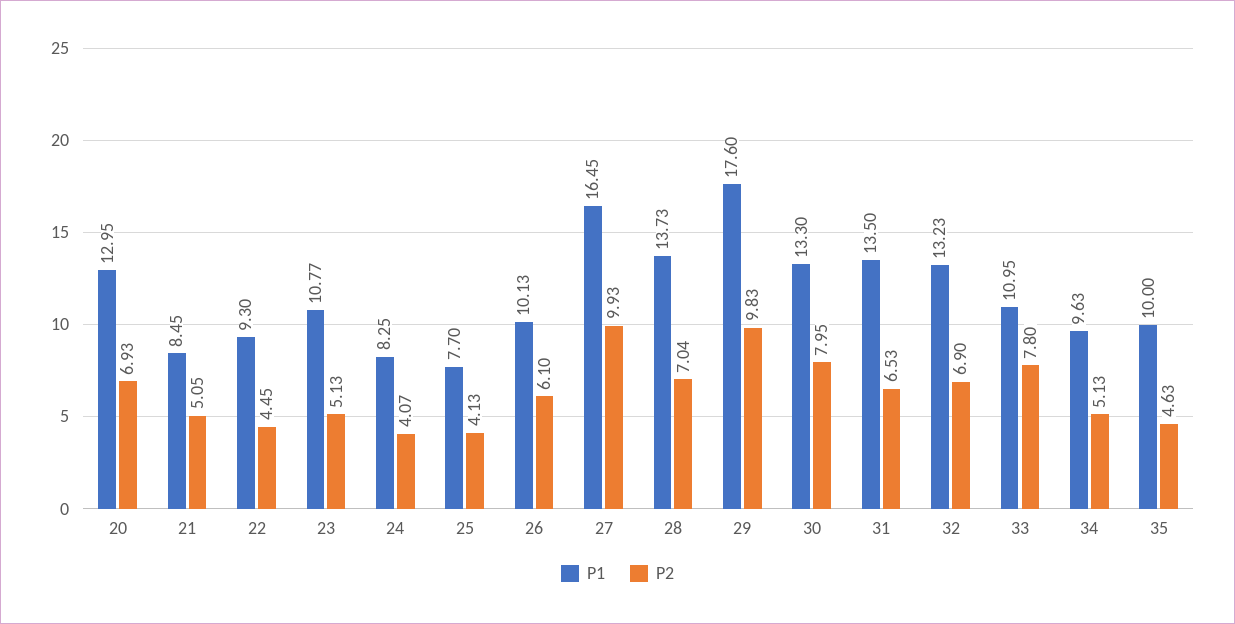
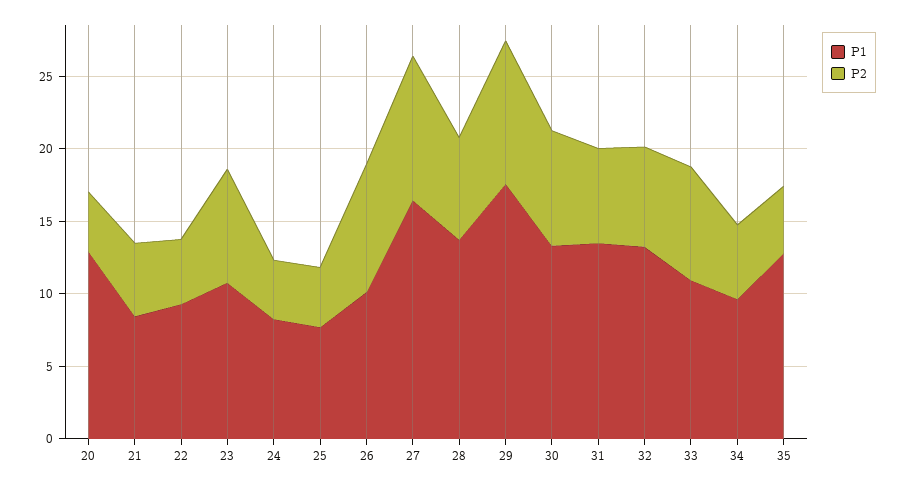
P2, 20: 6.93 -> 4
P2, 23: 5.13 -> 8
P2, 26: 6.1 -> 9
P1, 35: 10 -> 13

